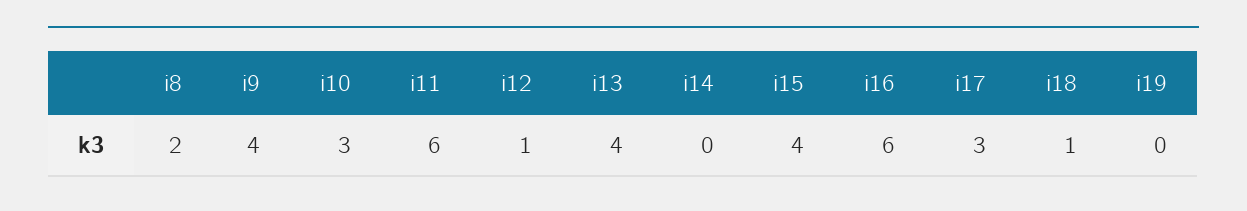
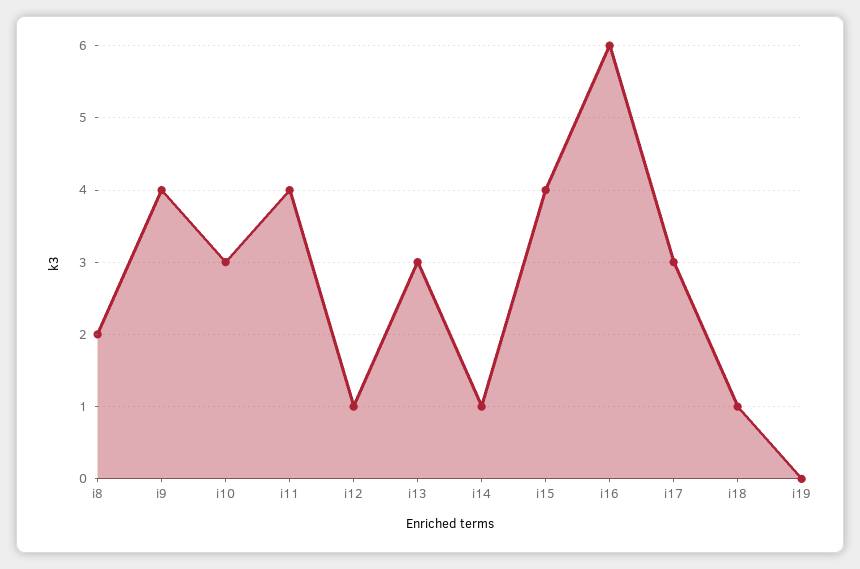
i11: 6 -> 4
i13: 4 -> 3
i14: 0 -> 1

